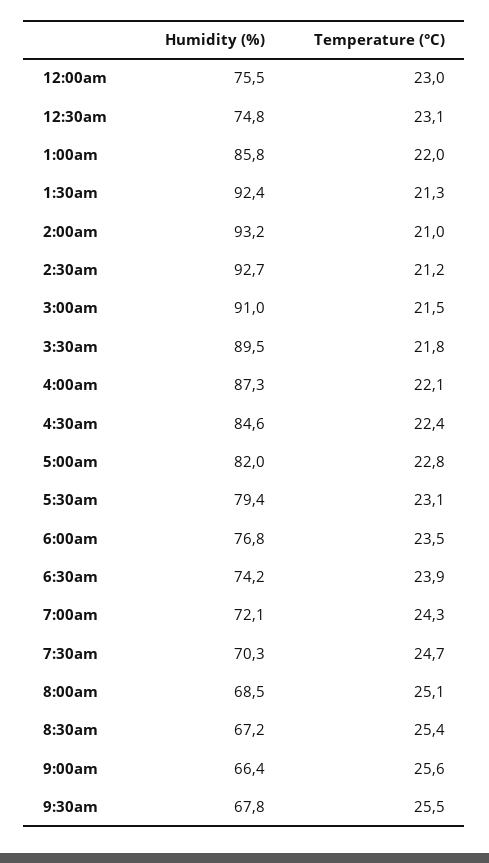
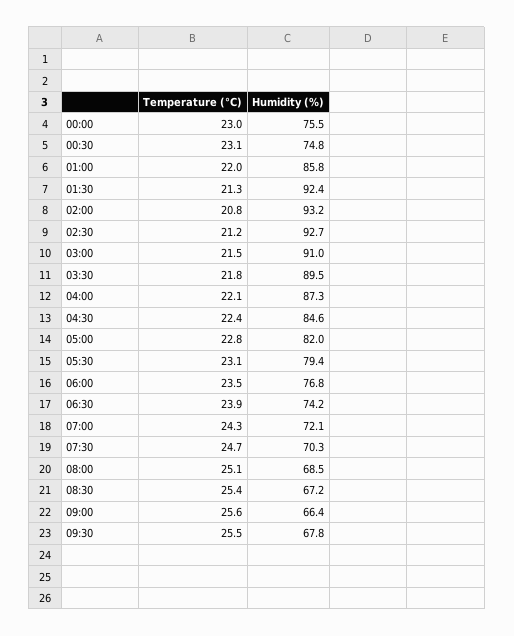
Temperature (°C), 2:00am: 21 -> 20.8

